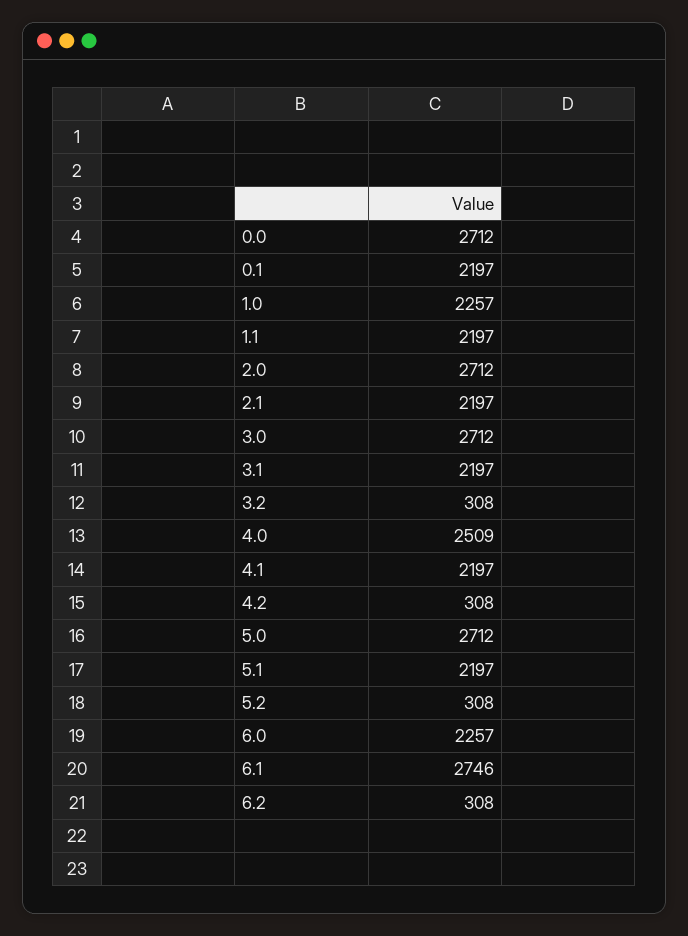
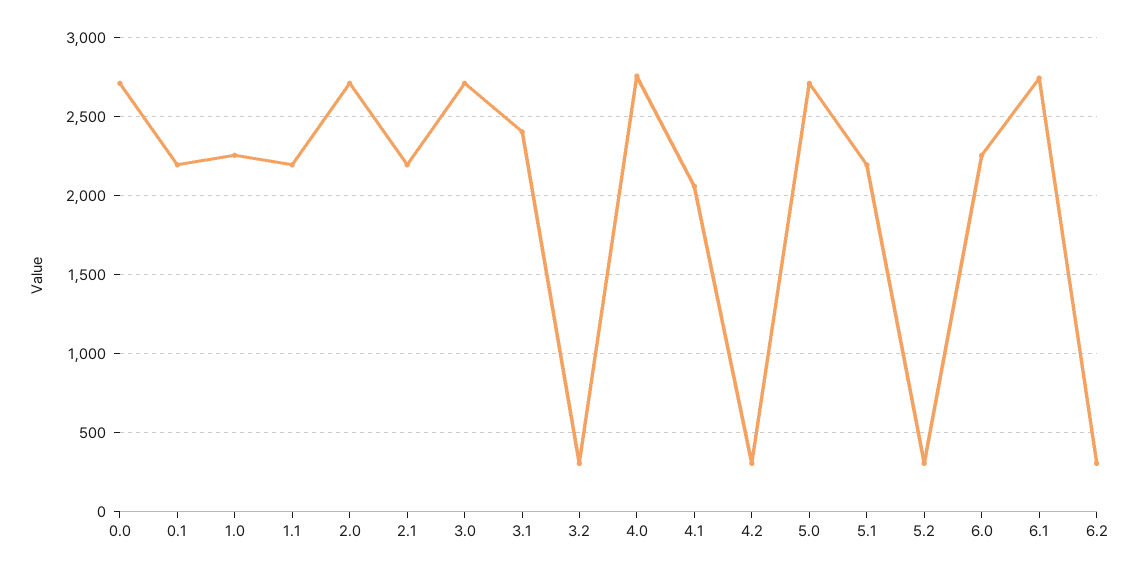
3.1: 2197 -> 2400
4.0: 2509 -> 2750
4.1: 2197 -> 2050

